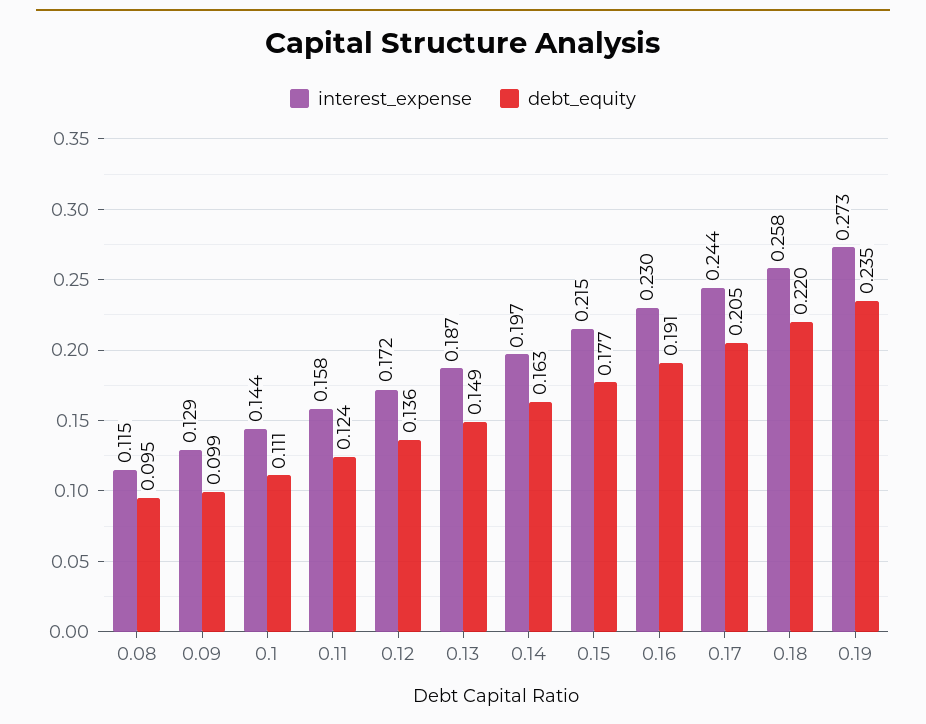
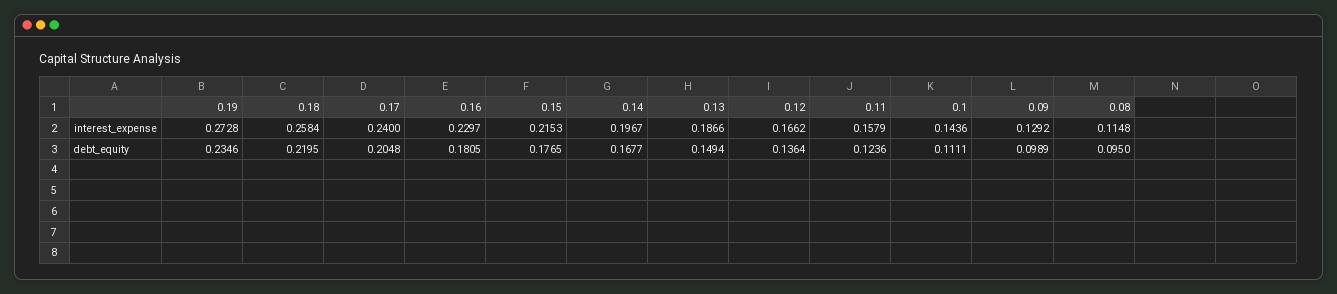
interest_expense, 0.12: 0.172 -> 0.1662
debt_equity, 0.14: 0.163 -> 0.1677
debt_equity, 0.16: 0.191 -> 0.1805
interest_expense, 0.17: 0.244 -> 0.24

